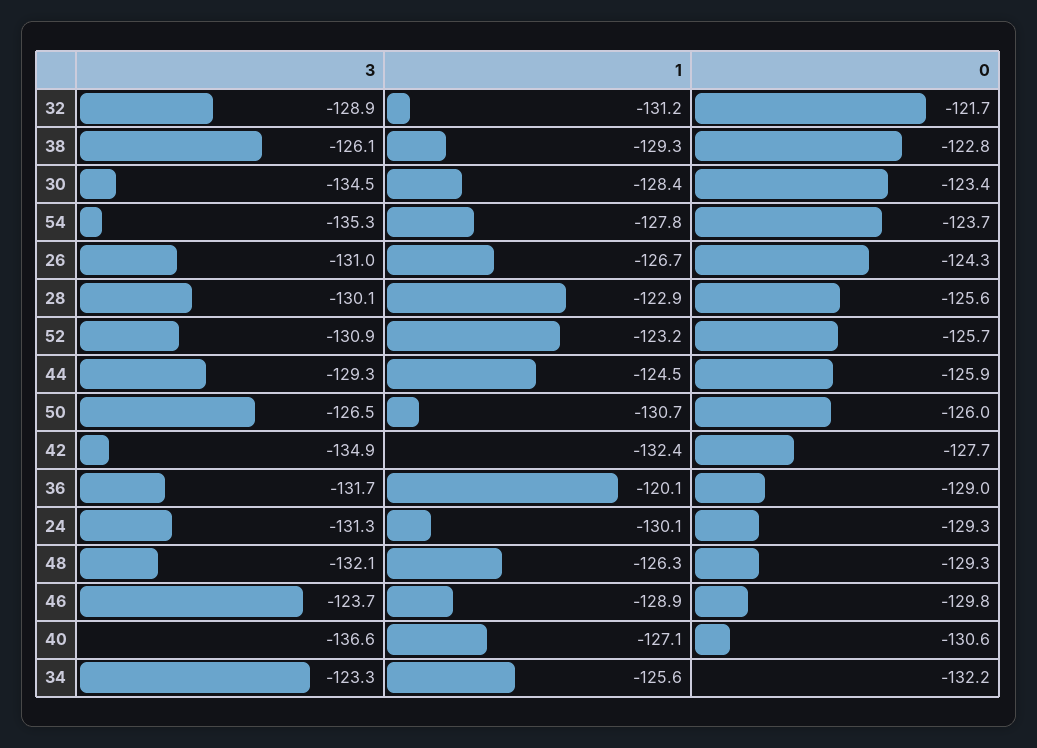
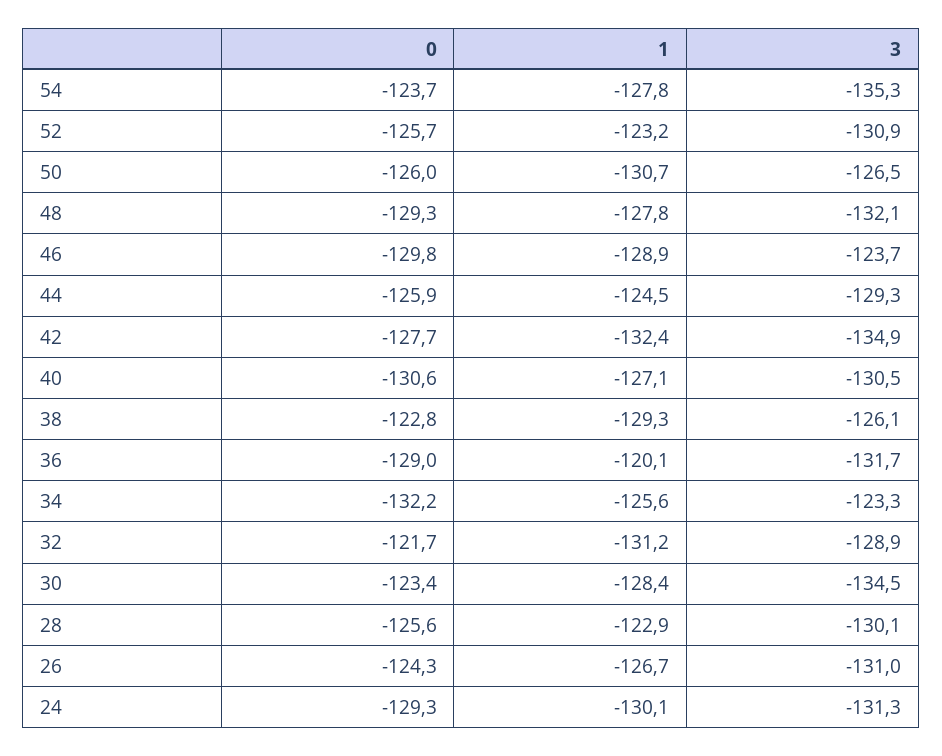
1, 48: -126.3 -> -127.8
3, 40: -136.6 -> -130.5

